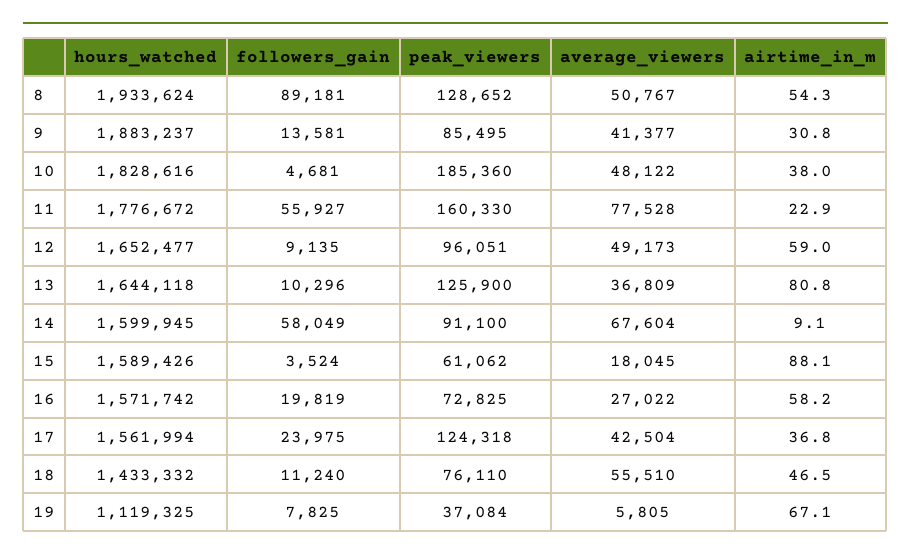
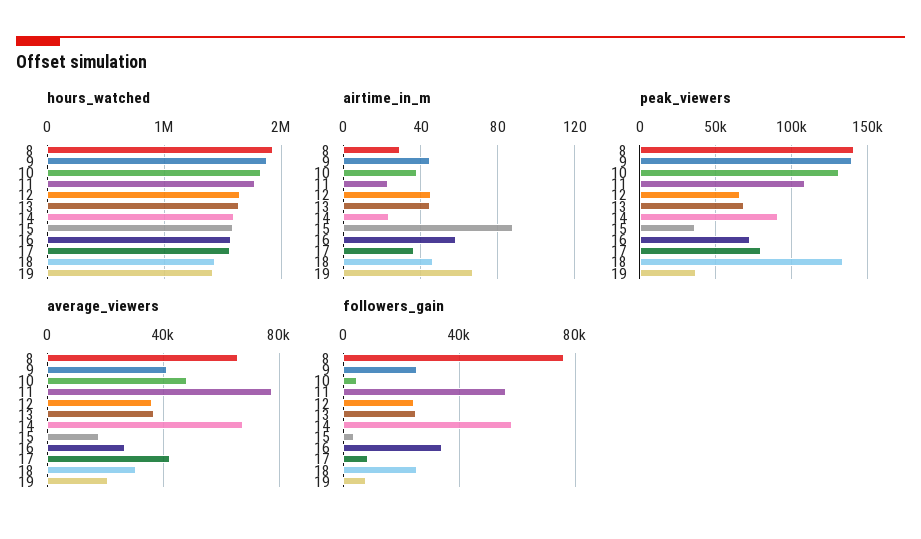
followers_gain, 8: 89181 -> 75000
peak_viewers, 8: 128652 -> 140000
average_viewers, 8: 50767 -> 65000
airtime_in_m, 8: 54.3 -> 30
followers_gain, 9: 13581 -> 25000
peak_viewers, 9: 85495 -> 140000
airtime_in_m, 9: 30.8 -> 45
peak_viewers, 10: 185360 -> 130000
peak_viewers, 11: 160330 -> 110000
followers_gain, 12: 9135 -> 25000
peak_viewers, 12: 96051 -> 65000
average_viewers, 12: 49173 -> 35000
airtime_in_m, 12: 59 -> 45
followers_gain, 13: 10296 -> 25000
peak_viewers, 13: 125900 -> 70000
airtime_in_m, 13: 80.8 -> 45
airtime_in_m, 14: 9.1 -> 25
peak_viewers, 15: 61062 -> 35000
followers_gain, 16: 19819 -> 35000
followers_gain, 17: 23975 -> 10000
peak_viewers, 17: 124318 -> 80000
followers_gain, 18: 11240 -> 25000
peak_viewers, 18: 76110 -> 135000
average_viewers, 18: 55510 -> 30000
hours_watched, 19: 1119325 -> 1400000
average_viewers, 19: 5805 -> 20000

